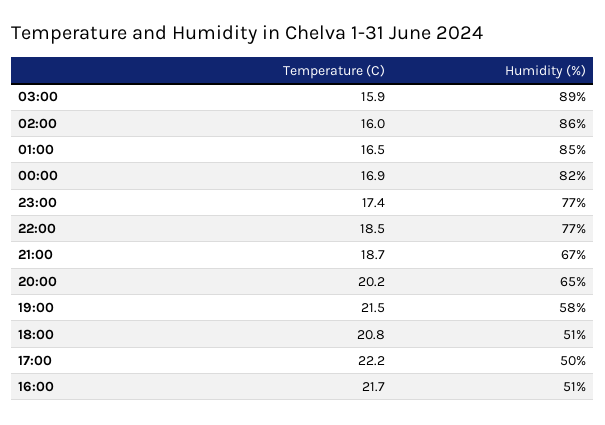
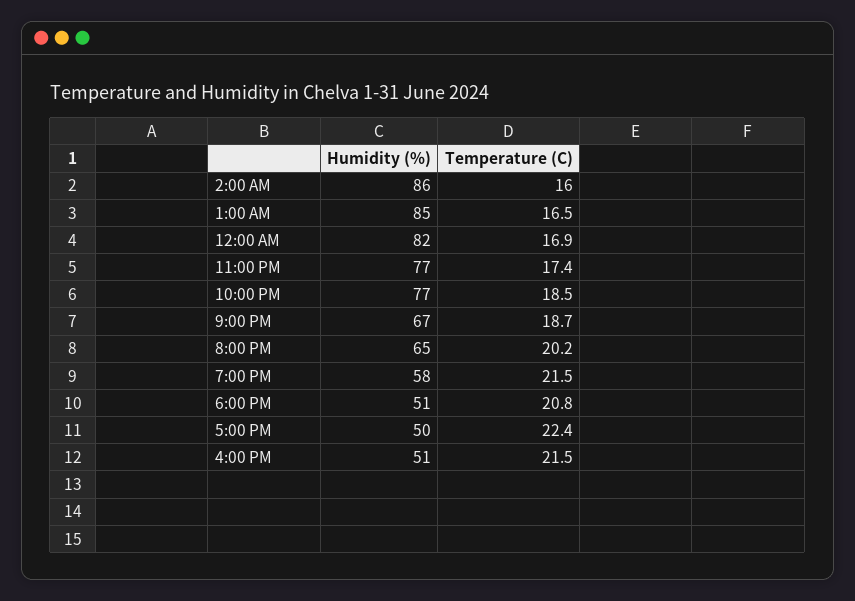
Temperature (C), 03:00: 15.9 -> none
Humidity (%), 03:00: 89 -> none
Temperature (C), 17:00: 22.2 -> 22.4
Temperature (C), 16:00: 21.7 -> 21.5

